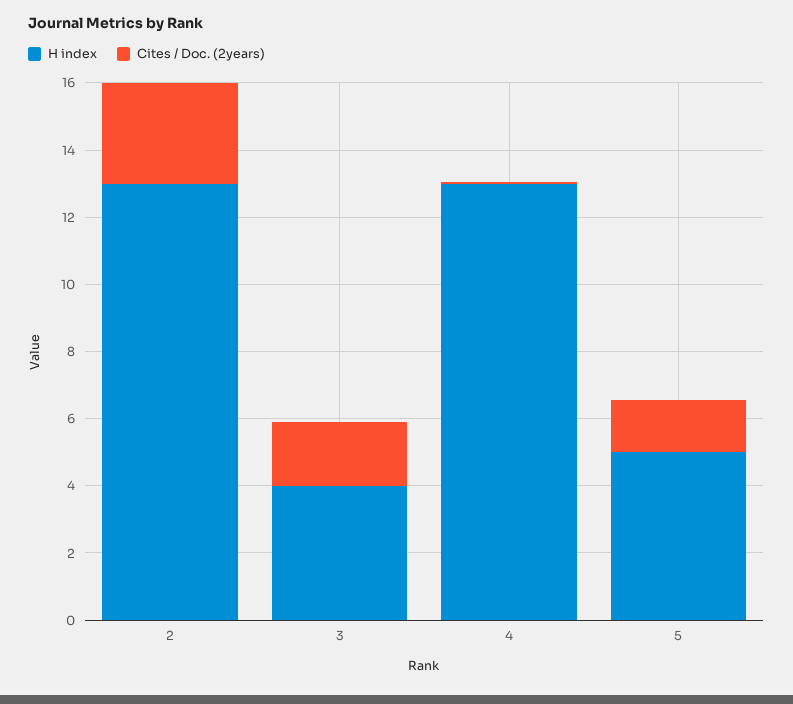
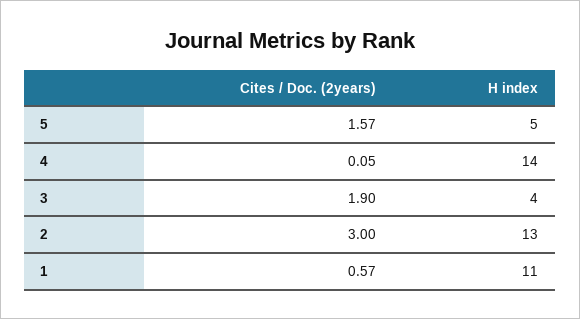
H index, 4: 13 -> 14
Cites / Doc. (2years), 1: none -> 0.57
H index, 1: none -> 11

